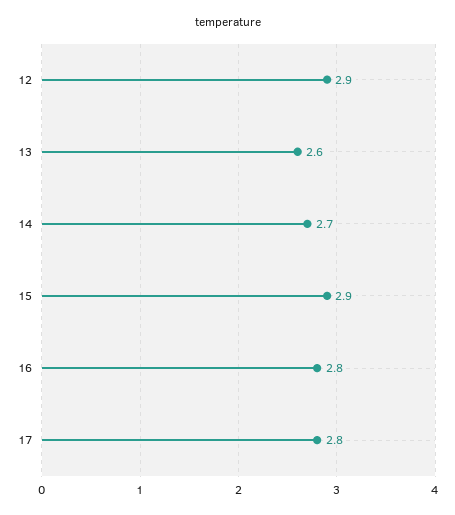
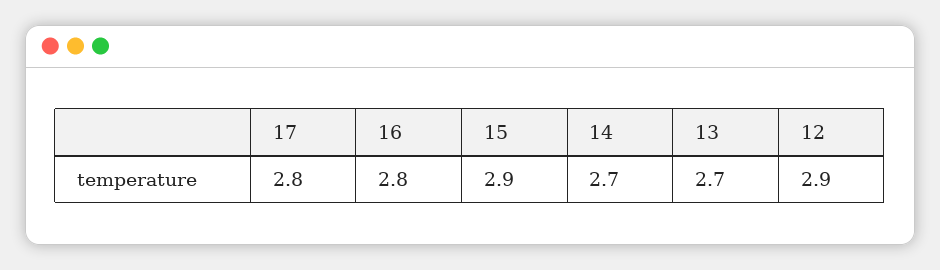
13: 2.6 -> 2.7

